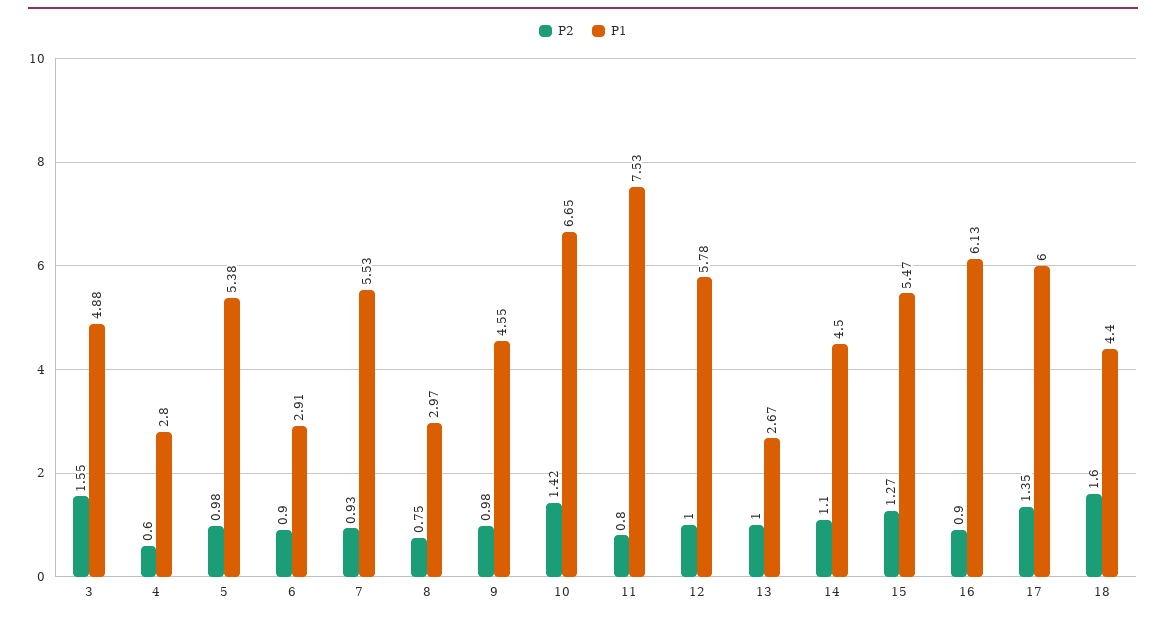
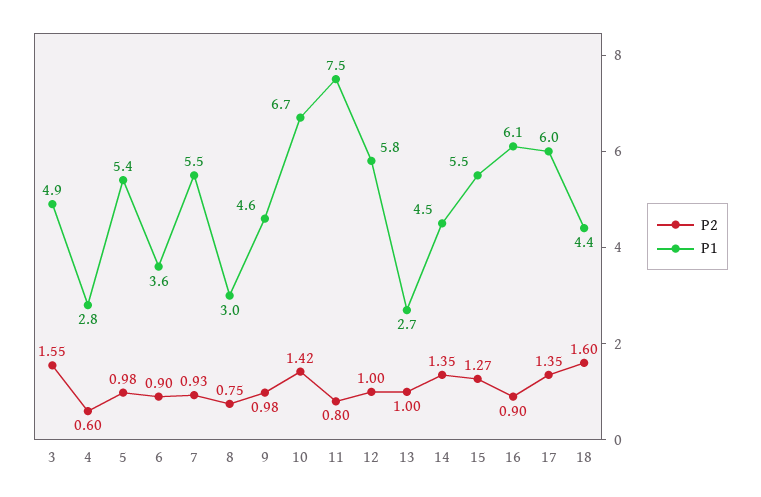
P1, 6: 2.91 -> 3.6
P2, 14: 1.1 -> 1.35

